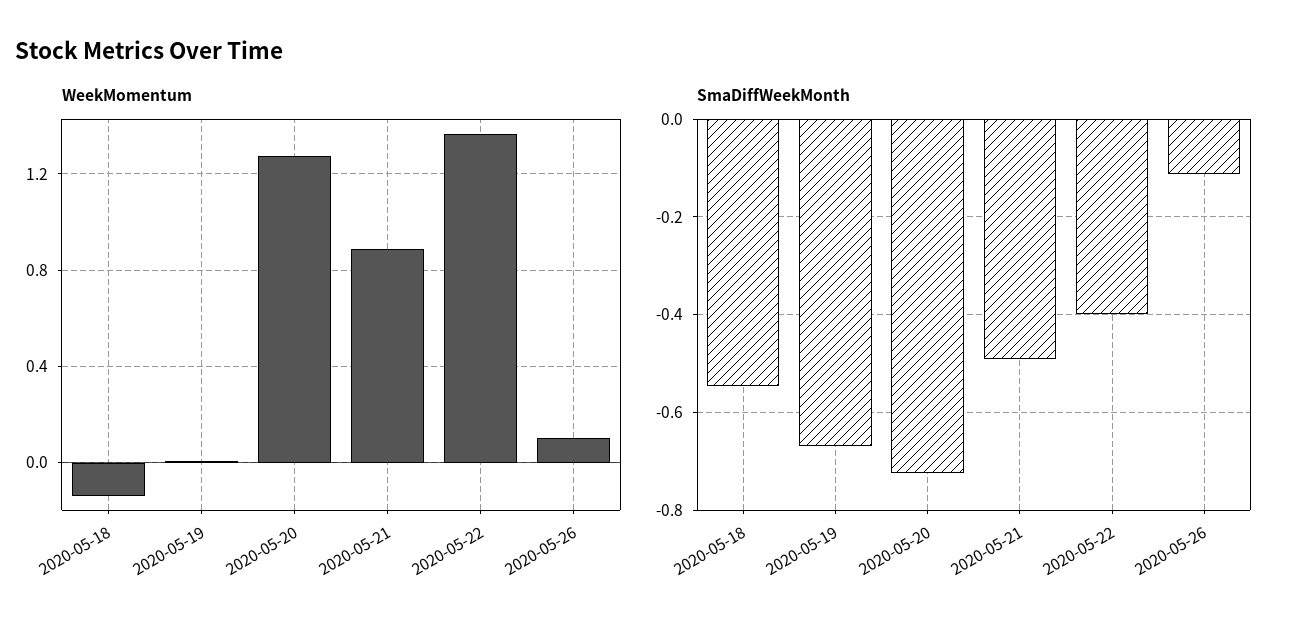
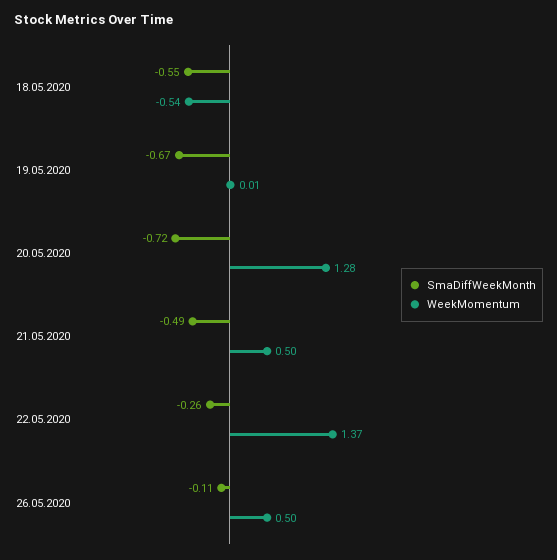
WeekMomentum, 2020-05-18: -0.15 -> -0.54
WeekMomentum, 2020-05-21: 0.9 -> 0.5
WeekMomentum, 2020-05-26: 0.1 -> 0.5
SmaDiffWeekMonth, 2020-05-22: -0.4 -> -0.26

